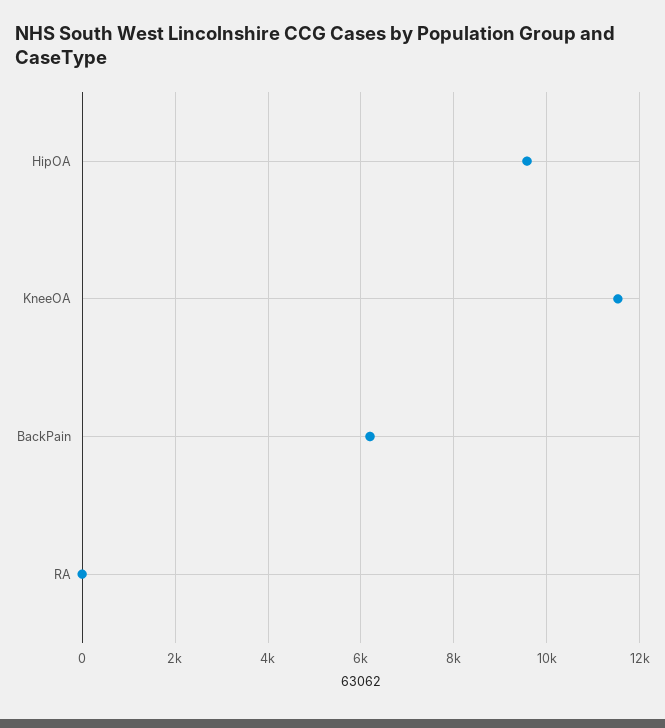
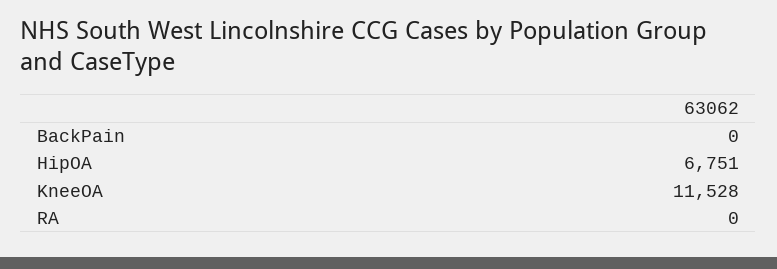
HipOA: 9600 -> 6751
BackPain: 6200 -> 0

